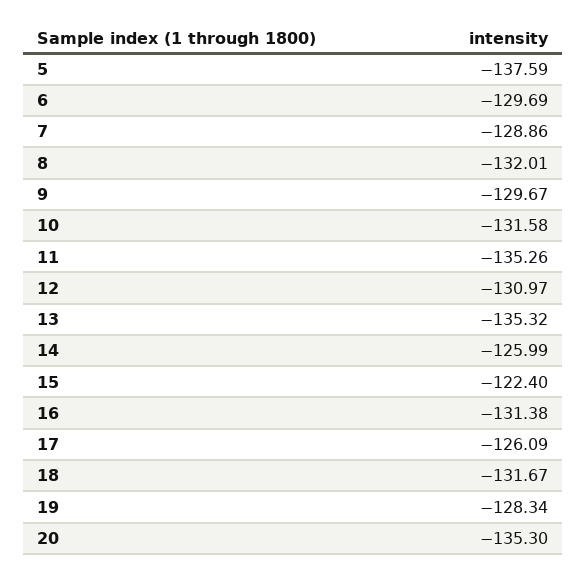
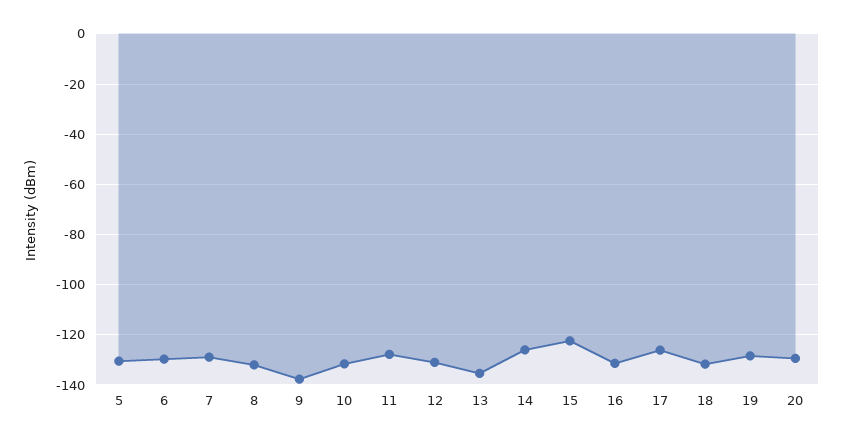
5: -137.59 -> -130
9: -129.67 -> -137.5
11: -135.26 -> -127.5
20: -135.3 -> -130

